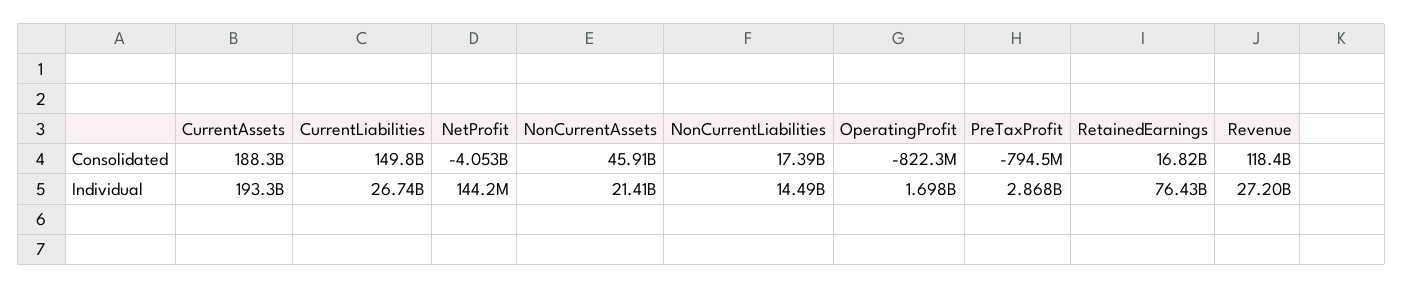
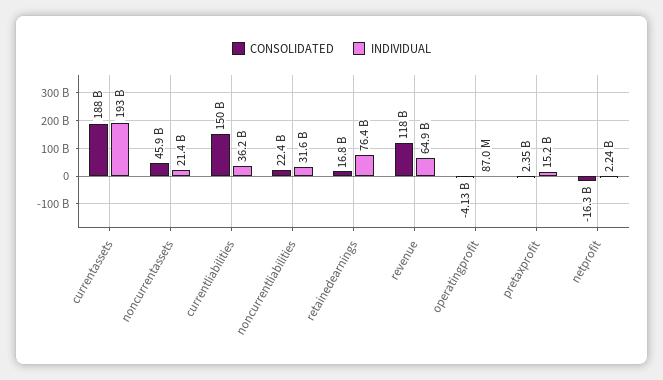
Consolidated, NetProfit: -4053000000 -> -16300000000
Consolidated, NonCurrentLiabilities: 17390000000 -> 22400000000
Consolidated, OperatingProfit: -822300000 -> -4130000000
Consolidated, PreTaxProfit: -794500000 -> 2350000000
Individual, CurrentLiabilities: 26740000000 -> 36200000000
Individual, NetProfit: 144200000 -> 2240000000
Individual, NonCurrentLiabilities: 14490000000 -> 31600000000
Individual, OperatingProfit: 1698000000 -> 87000000
Individual, PreTaxProfit: 2868000000 -> 15200000000
Individual, Revenue: 27200000000 -> 64900000000

